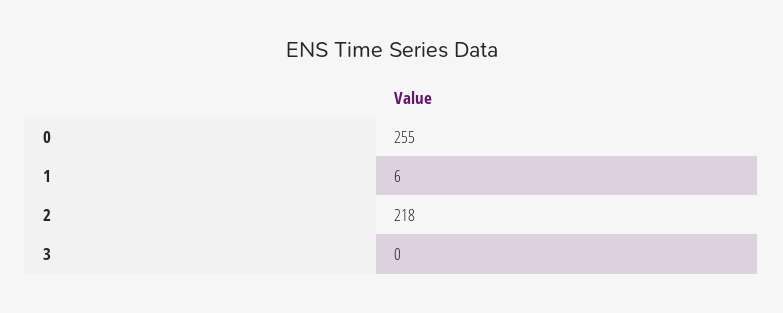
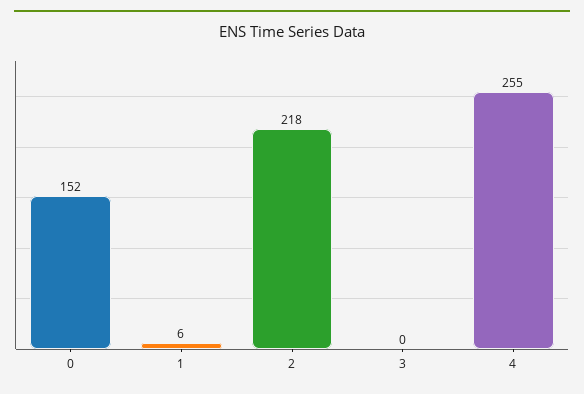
0: 255 -> 152
4: none -> 255

